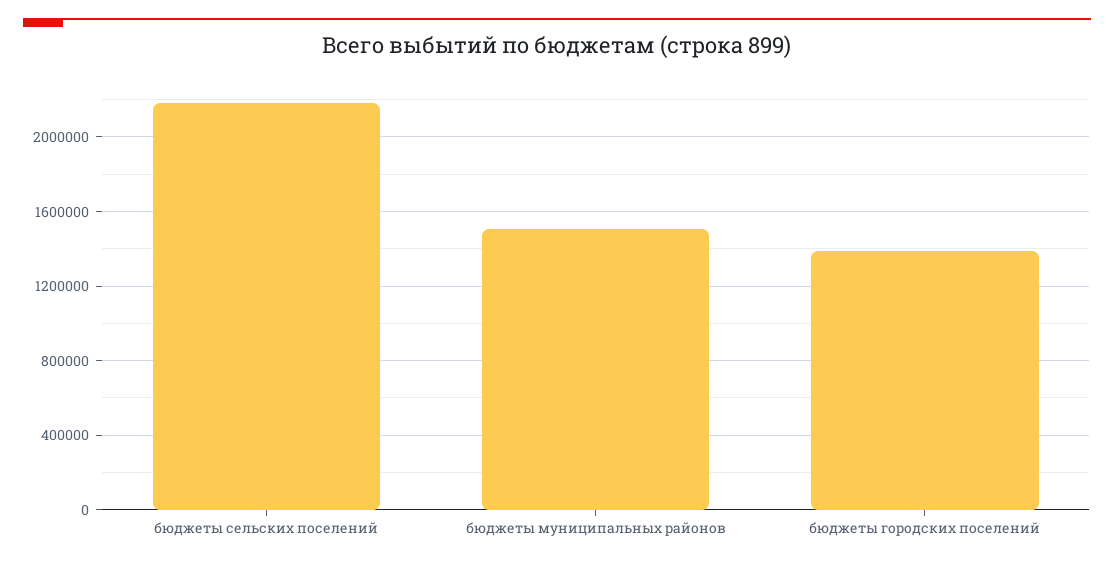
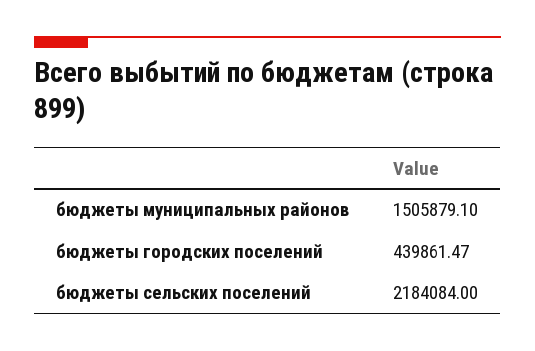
бюджеты городских поселений: 1400000 -> 439861.47

